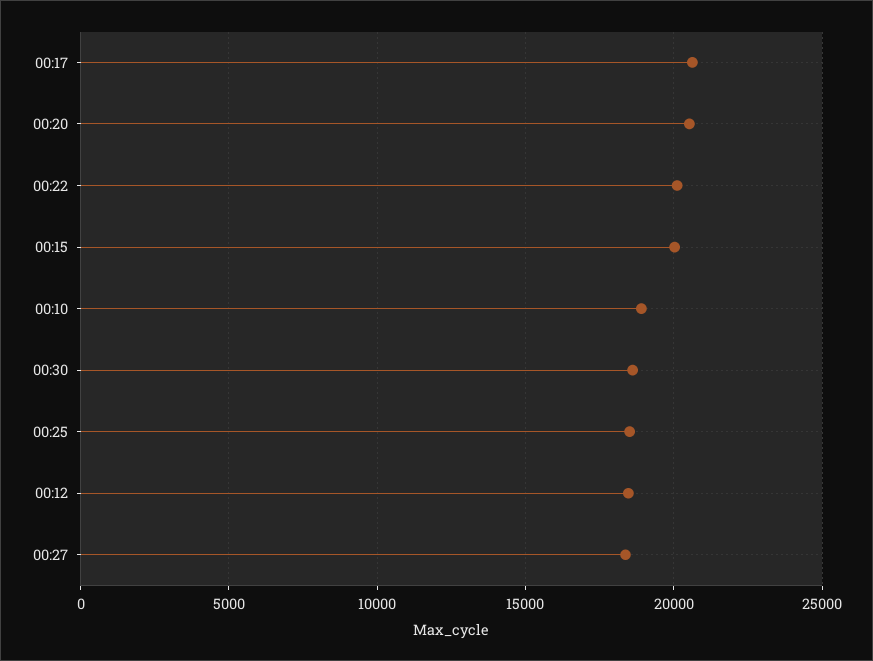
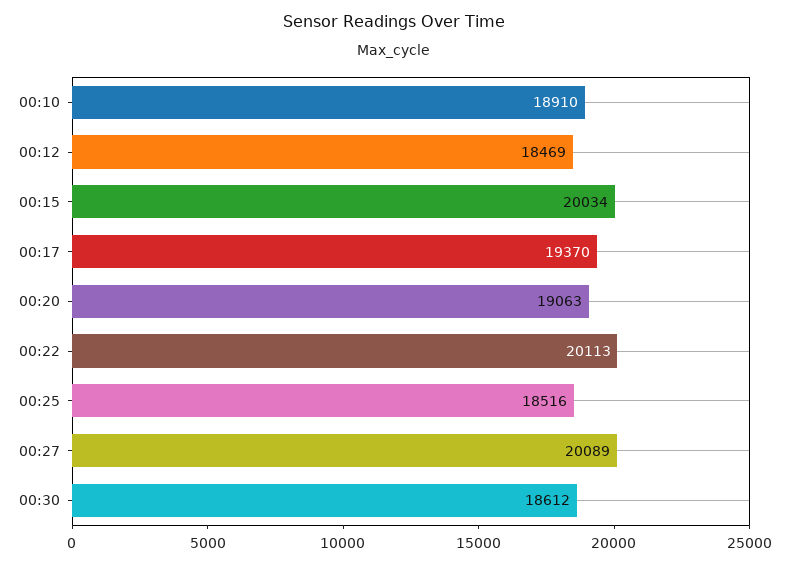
00:17: 20500 -> 19370
00:20: 20500 -> 19063
00:27: 18500 -> 20089

